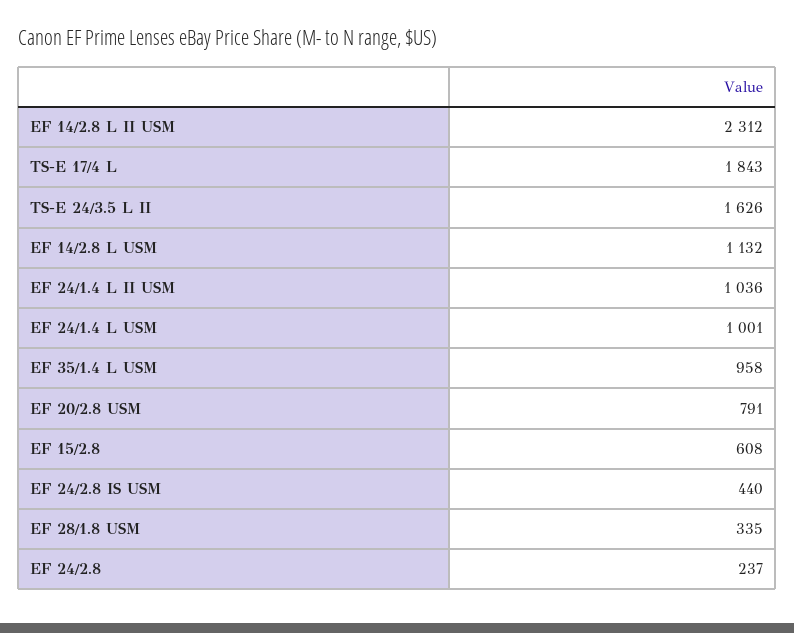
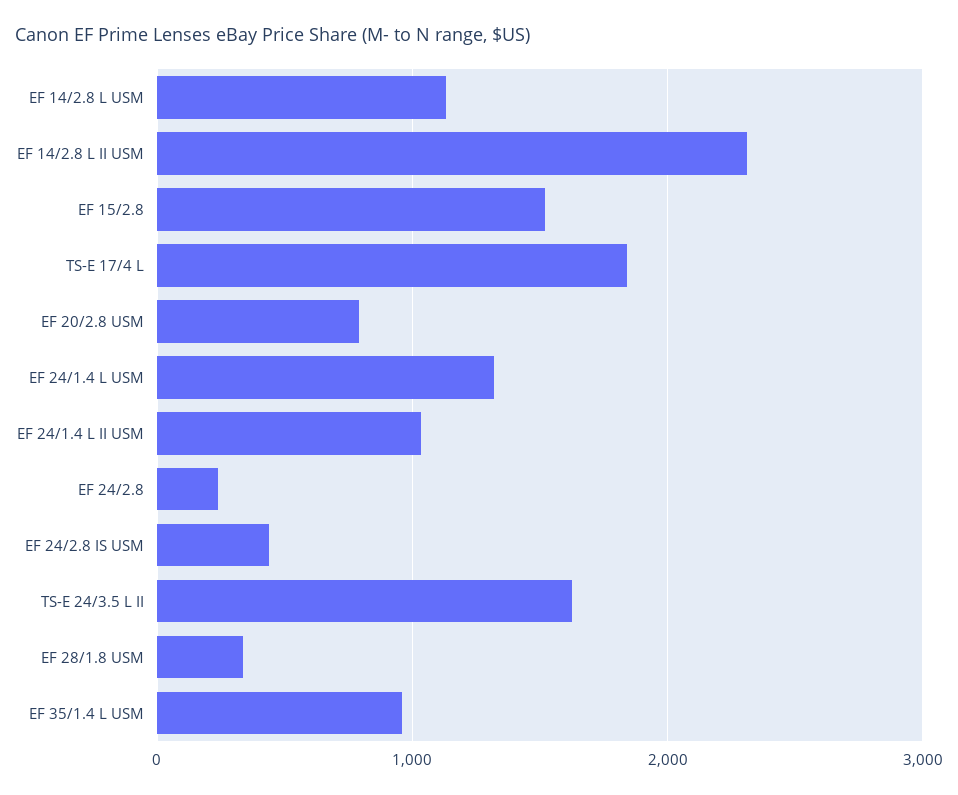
EF 24/1.4 L USM: 1001 -> 1300
EF 15/2.8: 608 -> 1500

